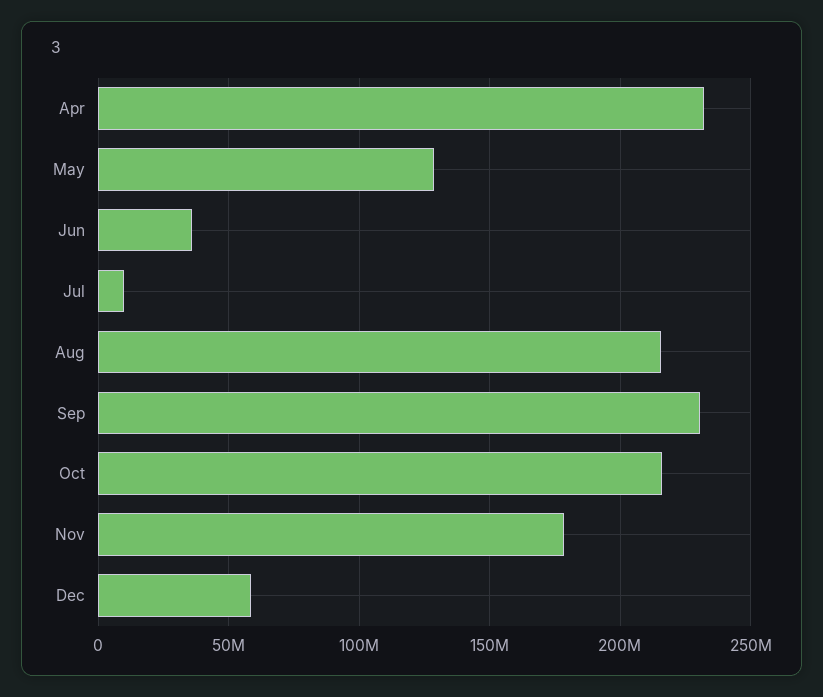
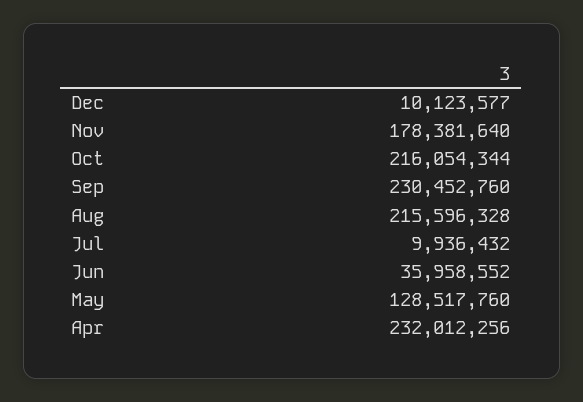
Dec: 60000000 -> 10123577

